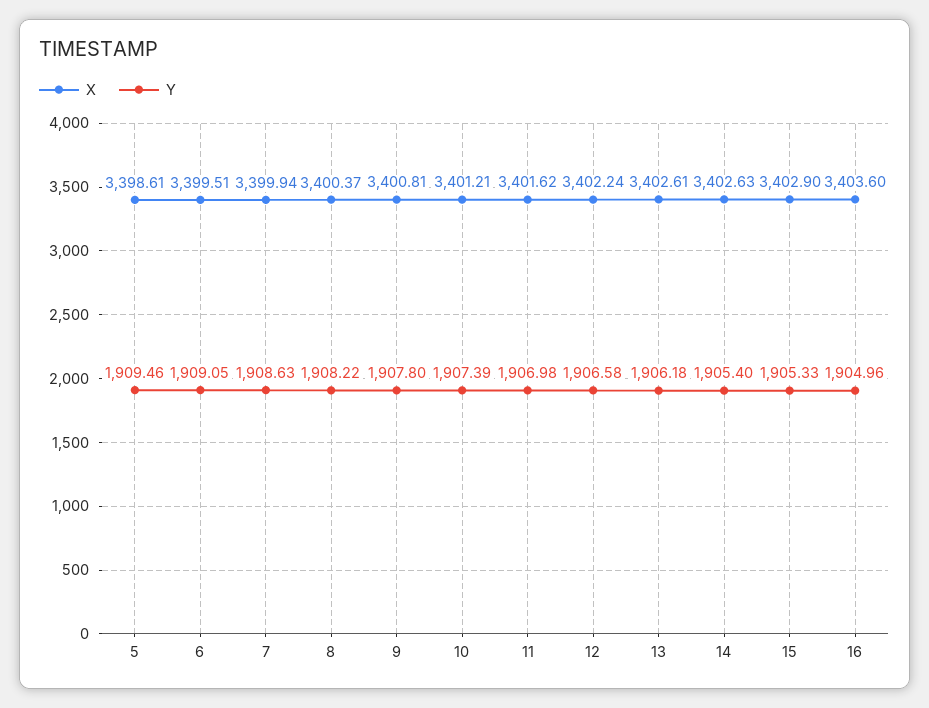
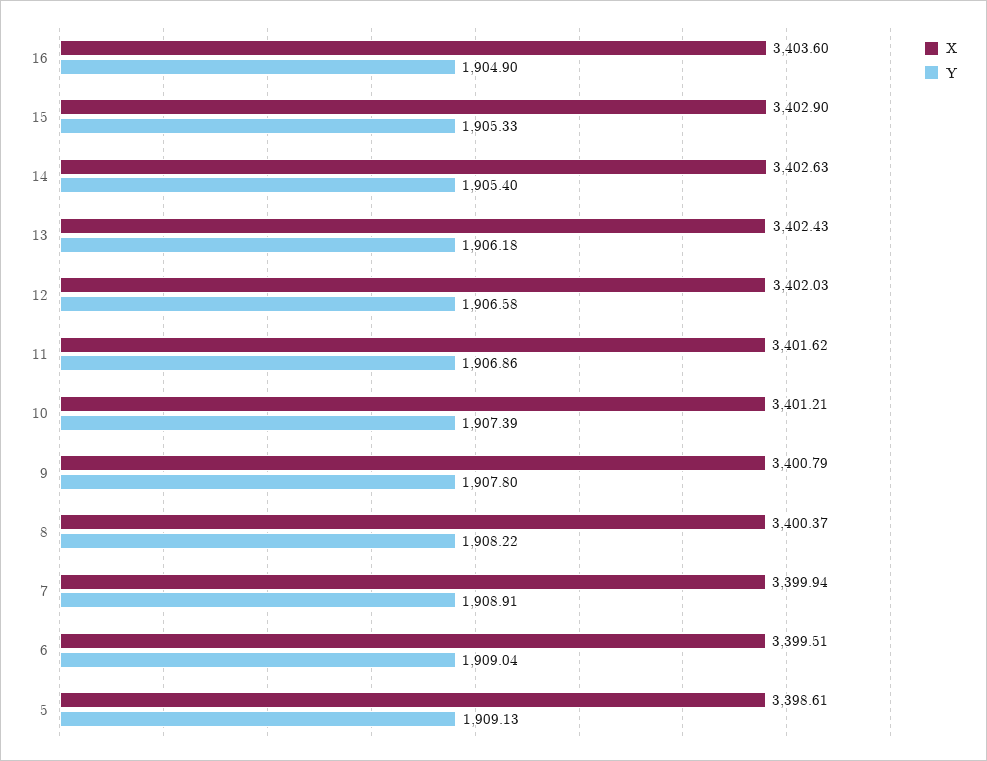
Y, 5: 1909.46 -> 1909.13
Y, 6: 1909.05 -> 1909.04
Y, 7: 1908.63 -> 1908.91
X, 9: 3400.81 -> 3400.79
Y, 11: 1906.98 -> 1906.86
X, 12: 3402.24 -> 3402.03
X, 13: 3402.61 -> 3402.43
Y, 16: 1904.96 -> 1904.9

